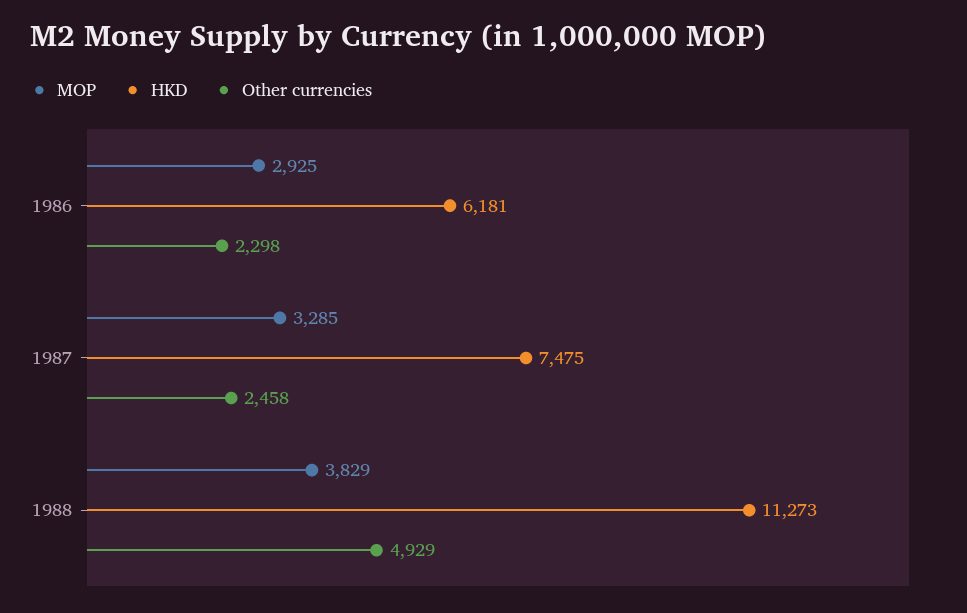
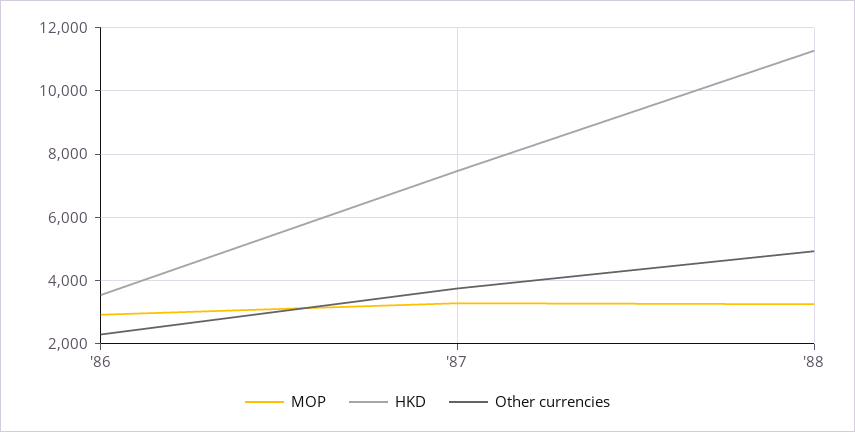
HKD, 1986: 6181 -> 3600
Other currencies, 1987: 2458 -> 3800
MOP, 1988: 3829 -> 3200

